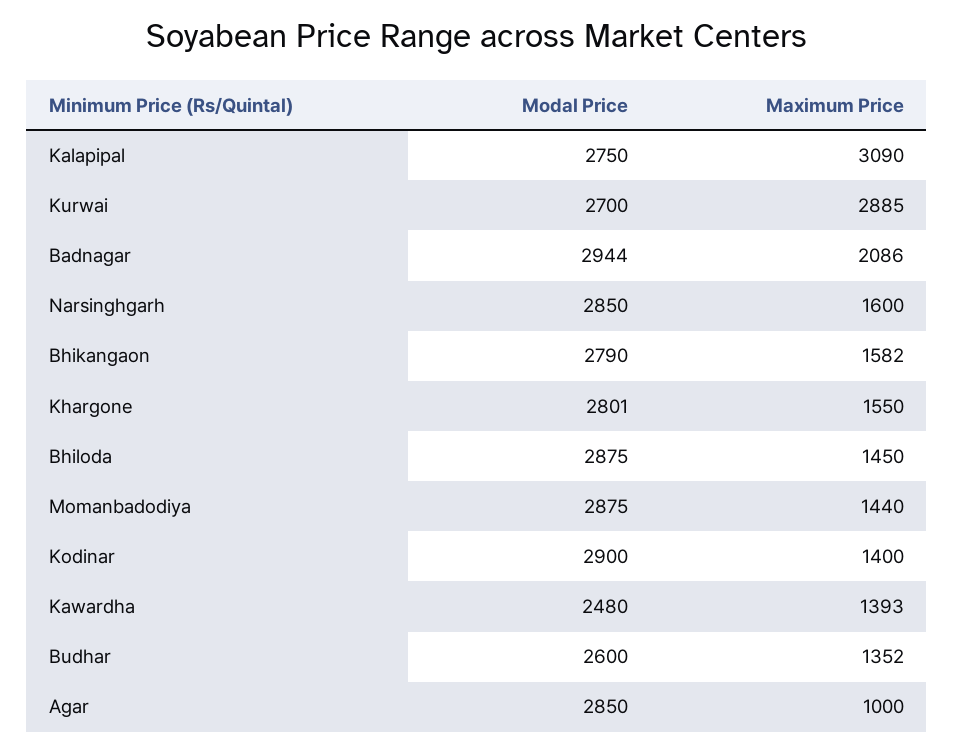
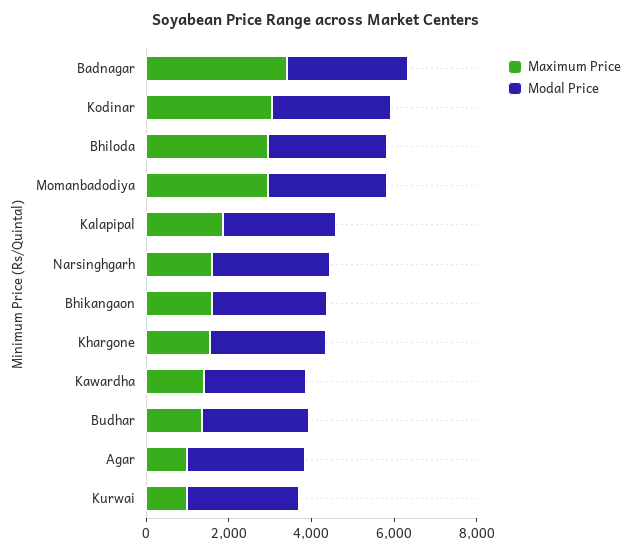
Maximum Price, Kalapipal: 3090 -> 2000
Maximum Price, Kurwai: 2885 -> 1000
Maximum Price, Badnagar: 2086 -> 3500
Maximum Price, Bhiloda: 1450 -> 3000
Maximum Price, Momanbadodiya: 1440 -> 3000
Maximum Price, Kodinar: 1400 -> 3000

